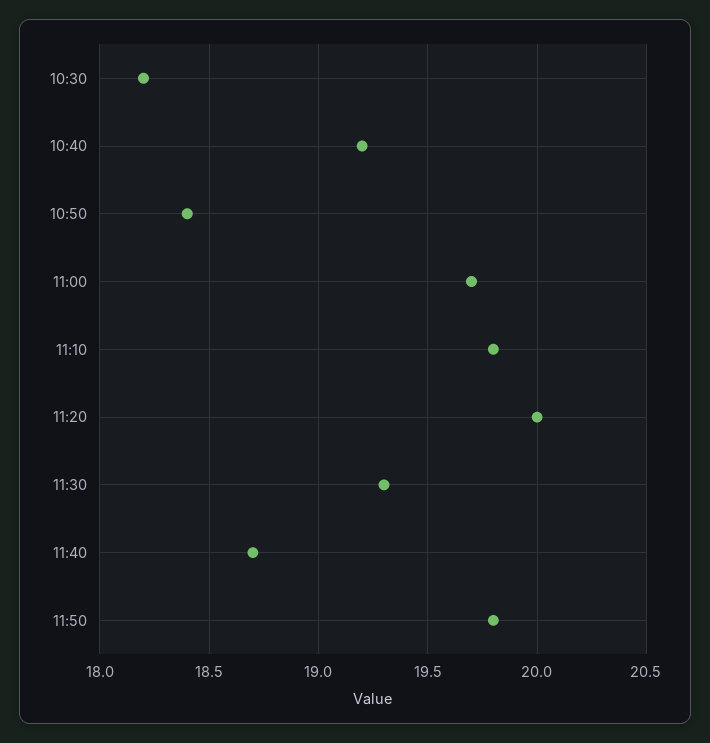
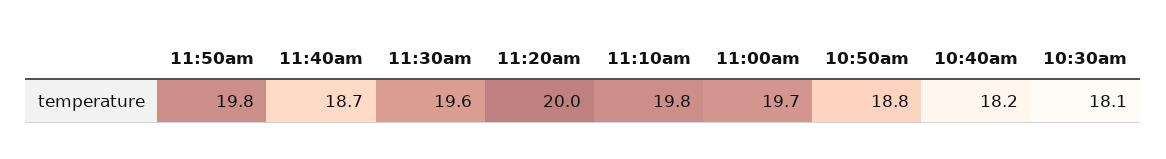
10:30: 18.2 -> 18.1
10:40: 19.2 -> 18.2
10:50: 18.4 -> 18.8
11:30: 19.3 -> 19.6

